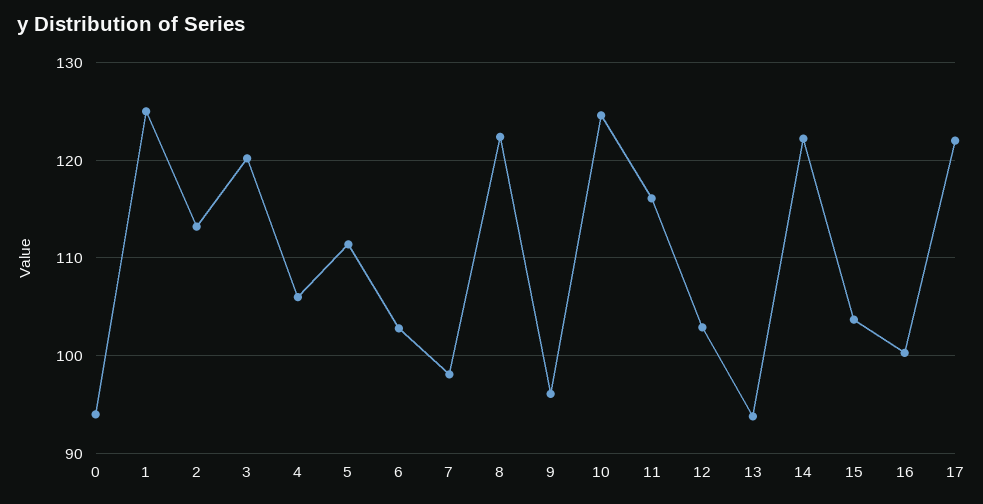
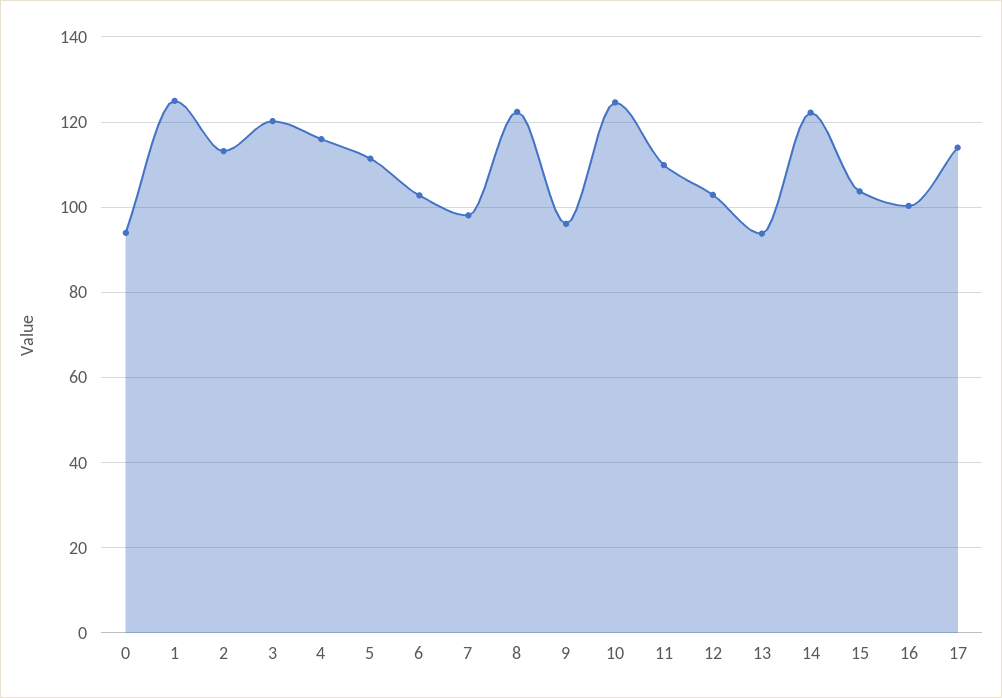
4: 106 -> 116
11: 116 -> 110
17: 122 -> 114

